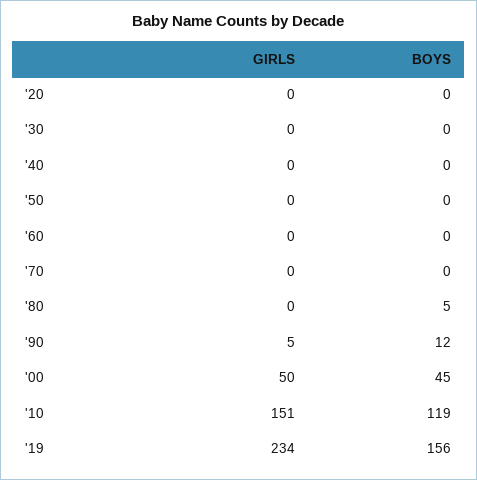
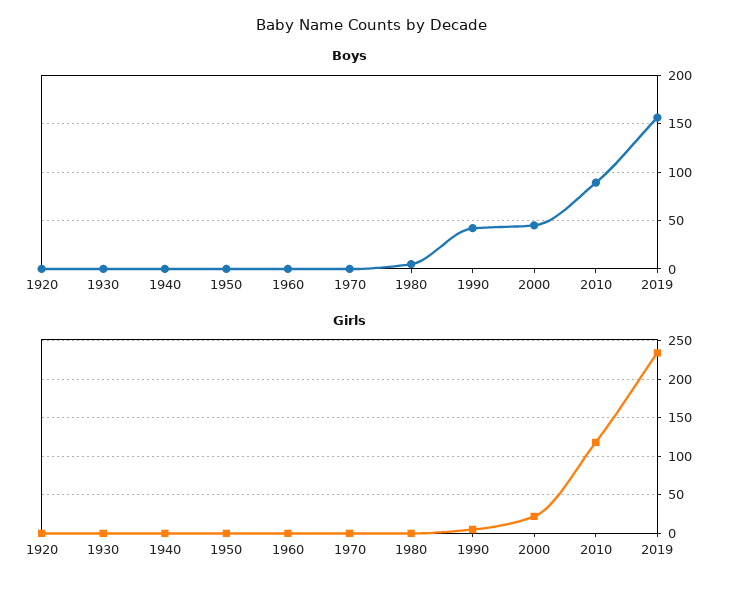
BOYS, '90: 12 -> 40
GIRLS, '00: 50 -> 20
GIRLS, '10: 151 -> 120
BOYS, '10: 119 -> 90

